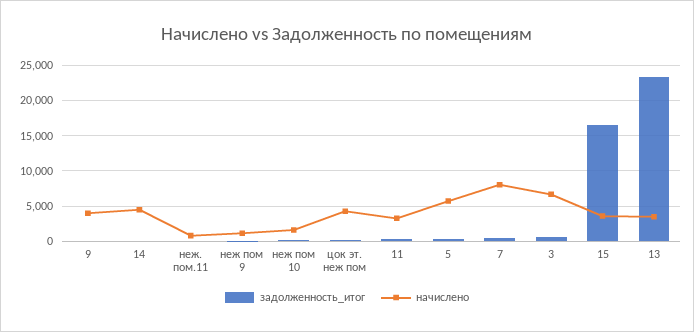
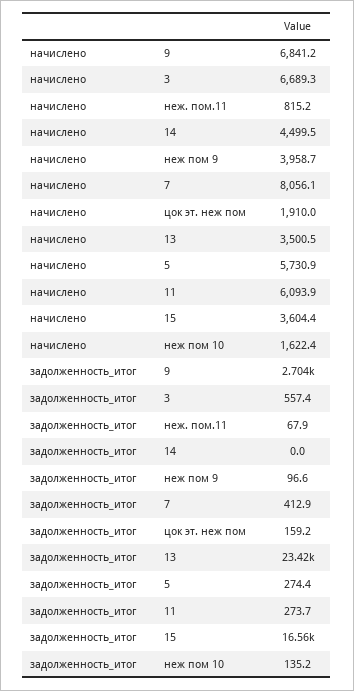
задолженность_итог, 9: 0 -> 2704
начислено, 9: 4000 -> 6841.2
начислено, неж пом 9: 1000 -> 3958.7
начислено, цок эт. неж пом: 4000 -> 1910
начислено, 11: 3000 -> 6093.9

